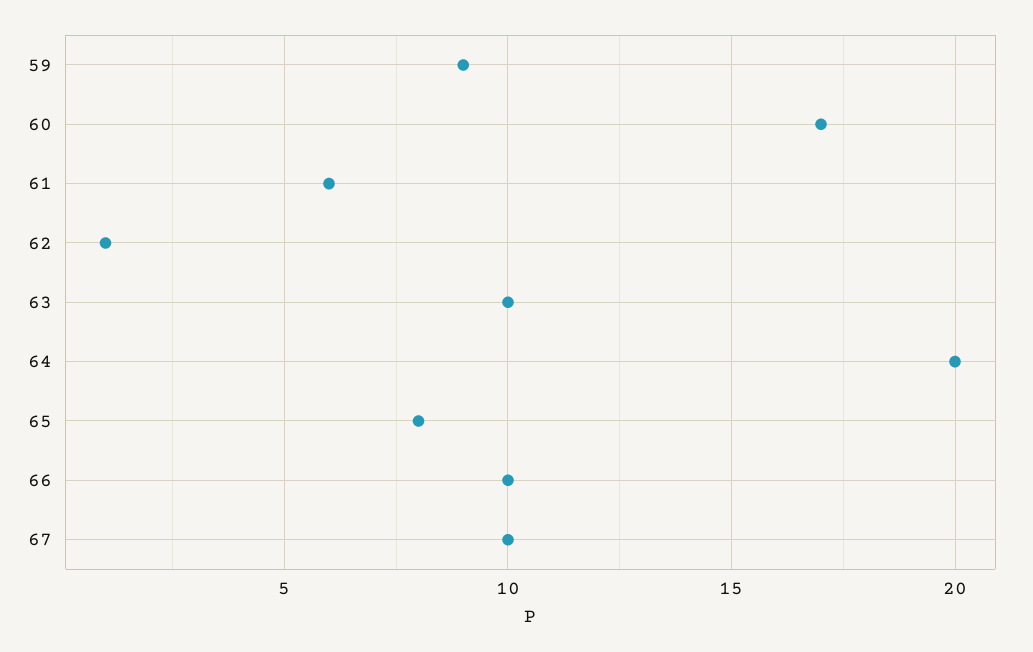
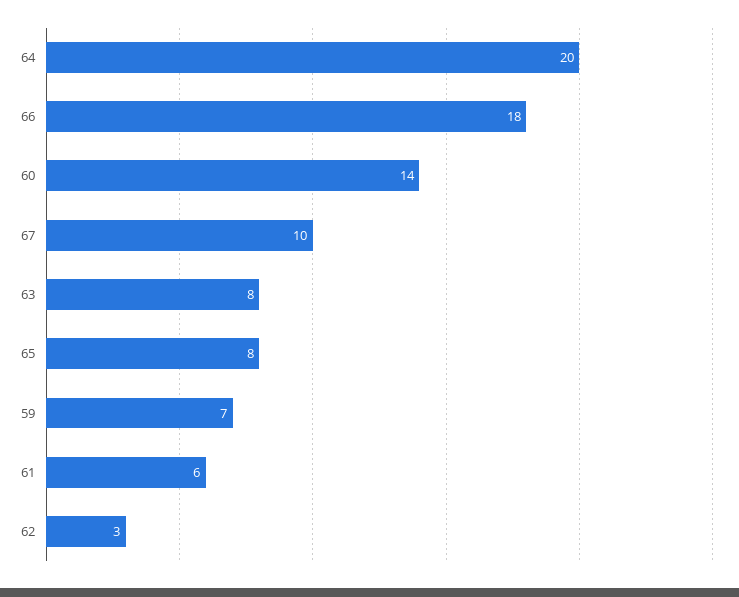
59: 9 -> 7
60: 17 -> 14
62: 1 -> 3
63: 10 -> 8
66: 10 -> 18

